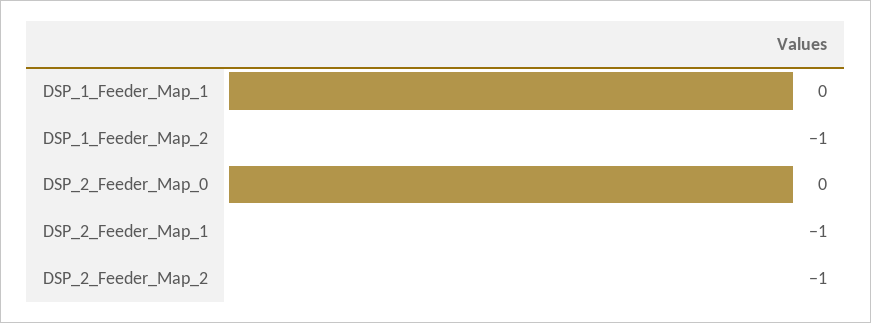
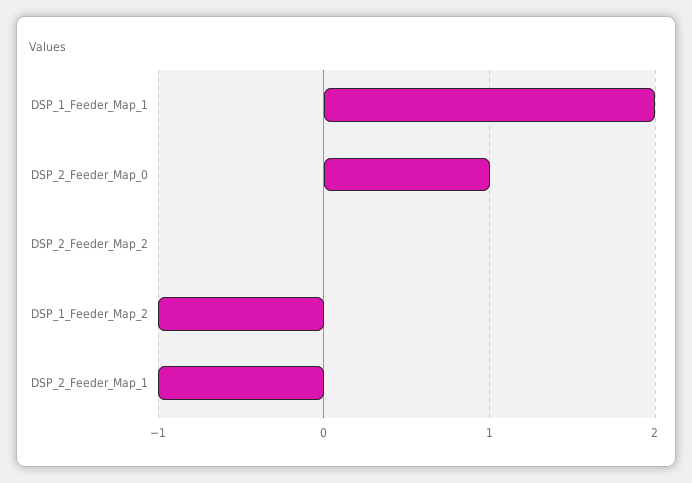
DSP_1_Feeder_Map_1: 0 -> 2
DSP_2_Feeder_Map_0: 0 -> 1
DSP_2_Feeder_Map_2: -1 -> 0

